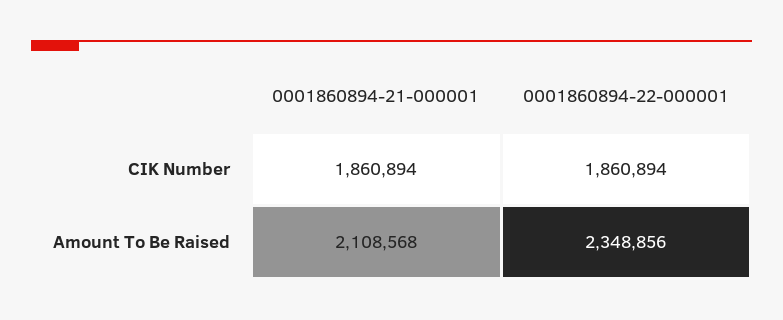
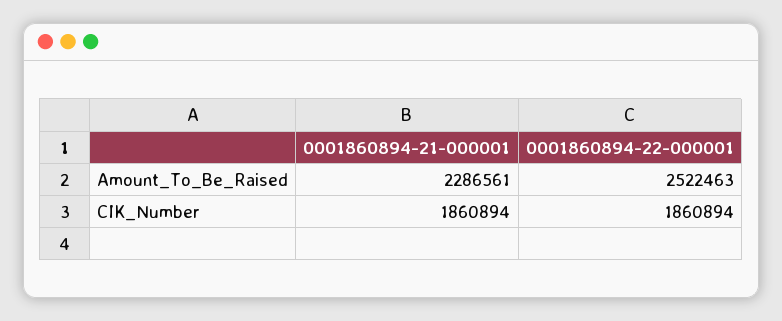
0001860894-21-000001, Amount To Be Raised: 2108568 -> 2286561
0001860894-22-000001, Amount To Be Raised: 2348856 -> 2522463

